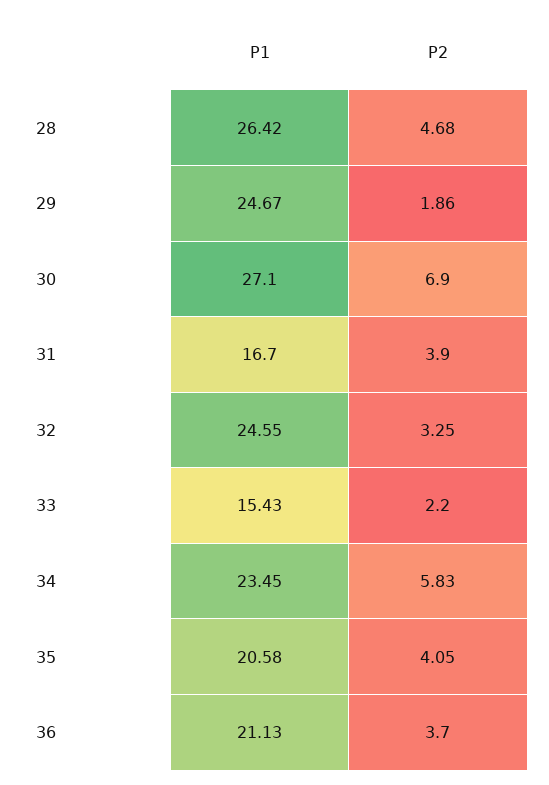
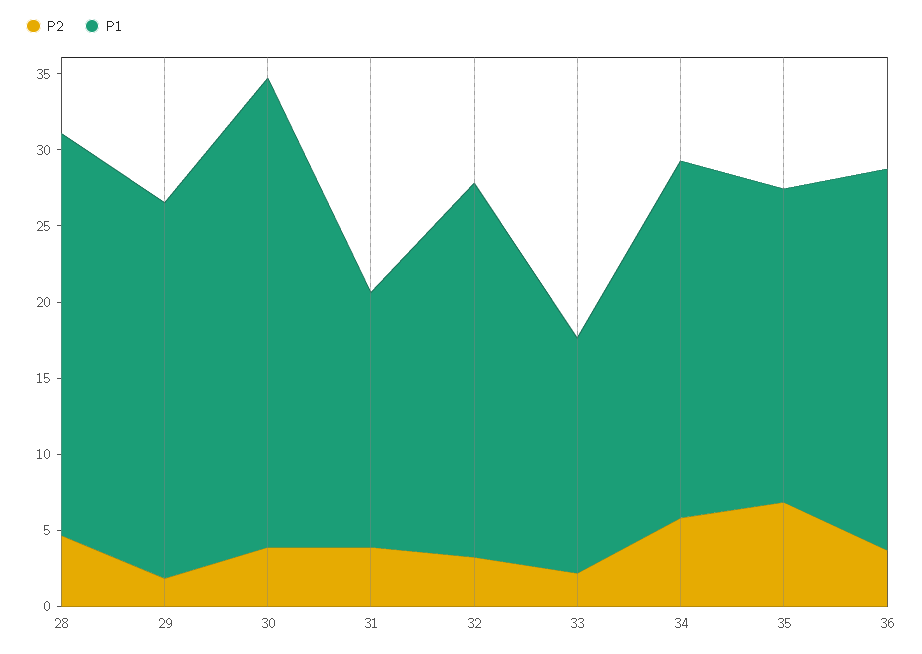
P1, 30: 27.1 -> 31
P2, 30: 6.9 -> 4
P2, 35: 4.05 -> 7
P1, 36: 21.13 -> 25

